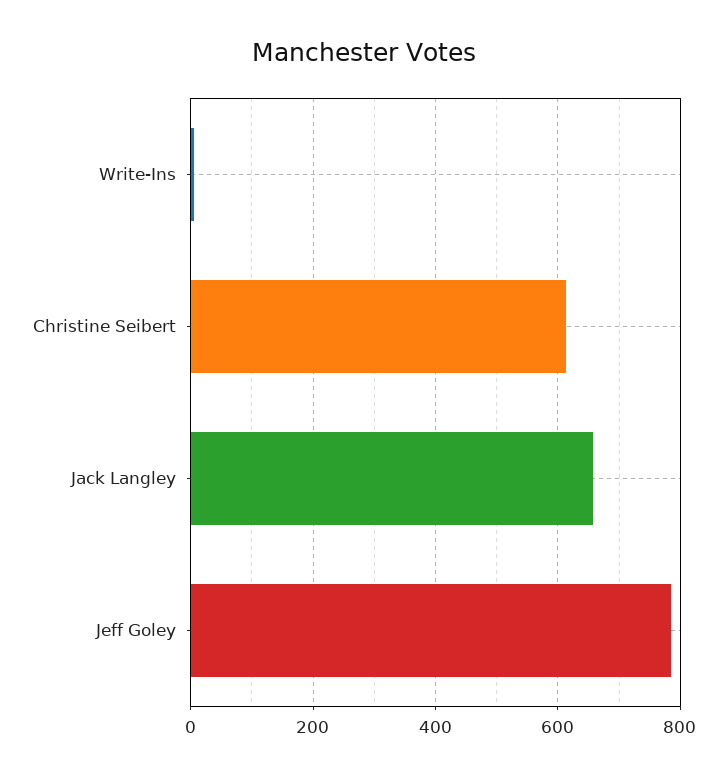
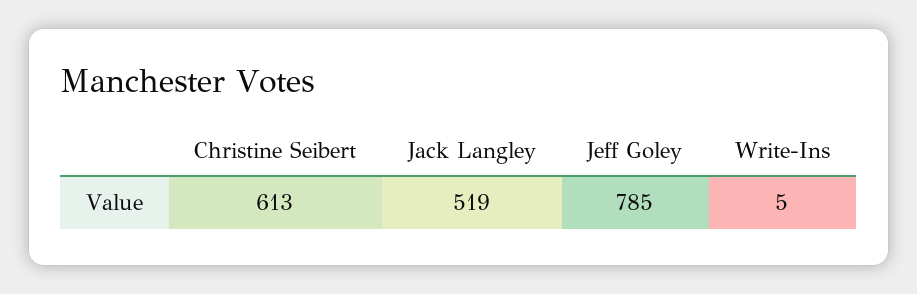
Jack Langley: 660 -> 519

